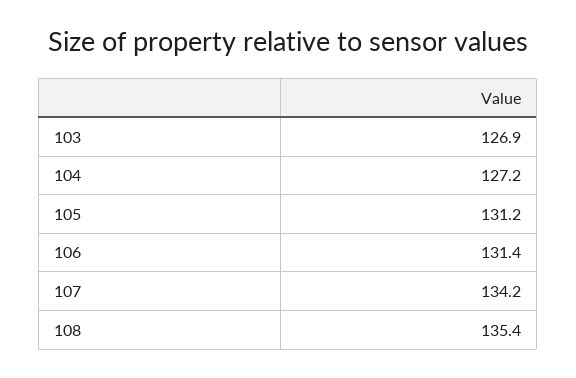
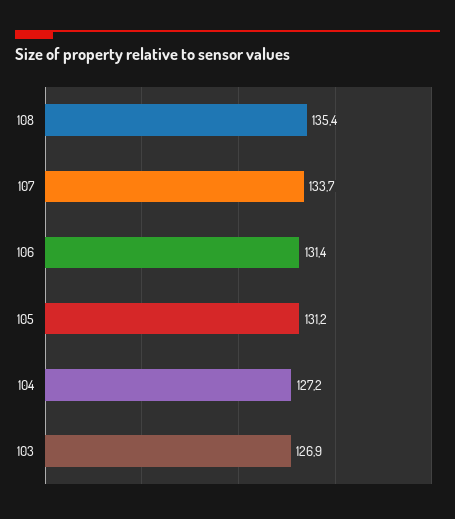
107: 134.2 -> 133.7

